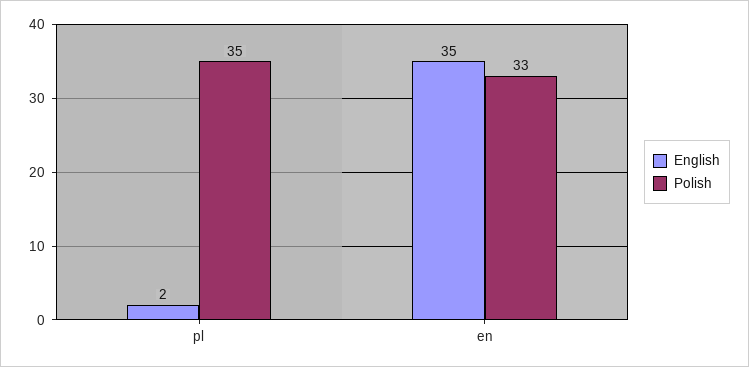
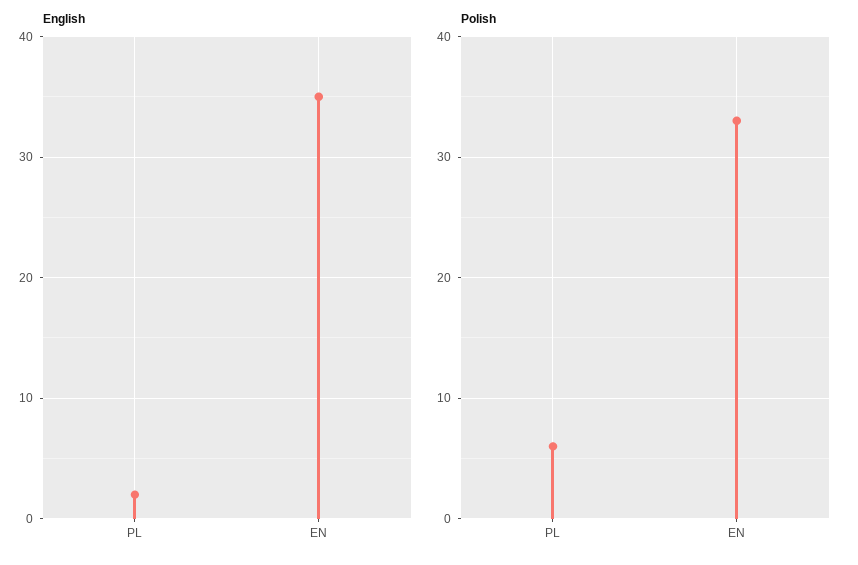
Polish, pl: 35 -> 6

